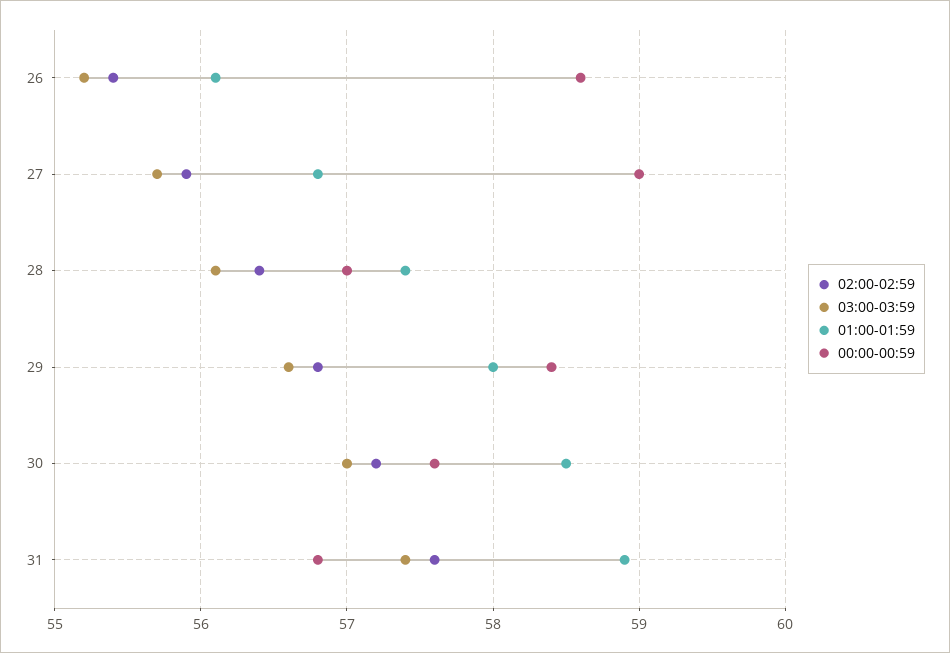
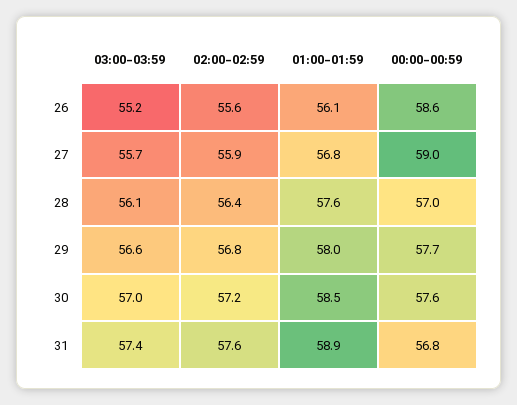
02:00-02:59, 26: 55.4 -> 55.6
01:00-01:59, 28: 57.4 -> 57.6
00:00-00:59, 29: 58.4 -> 57.7

